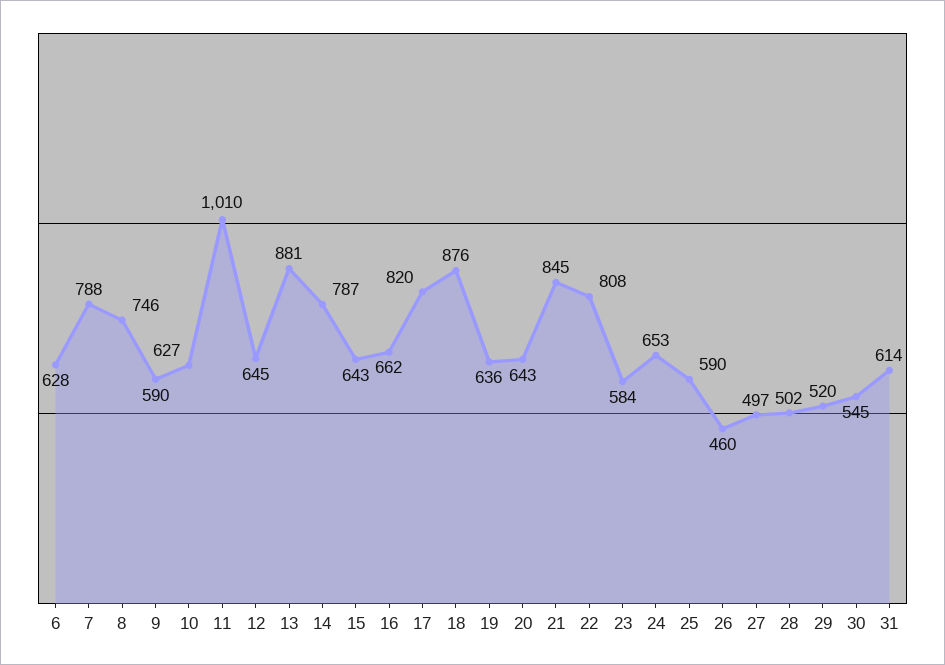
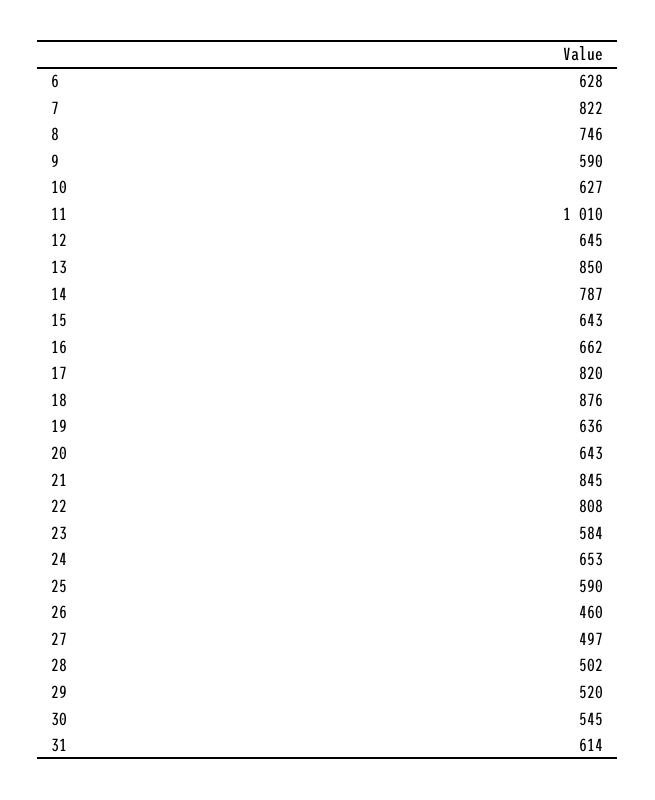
7: 788 -> 822
13: 881 -> 850

